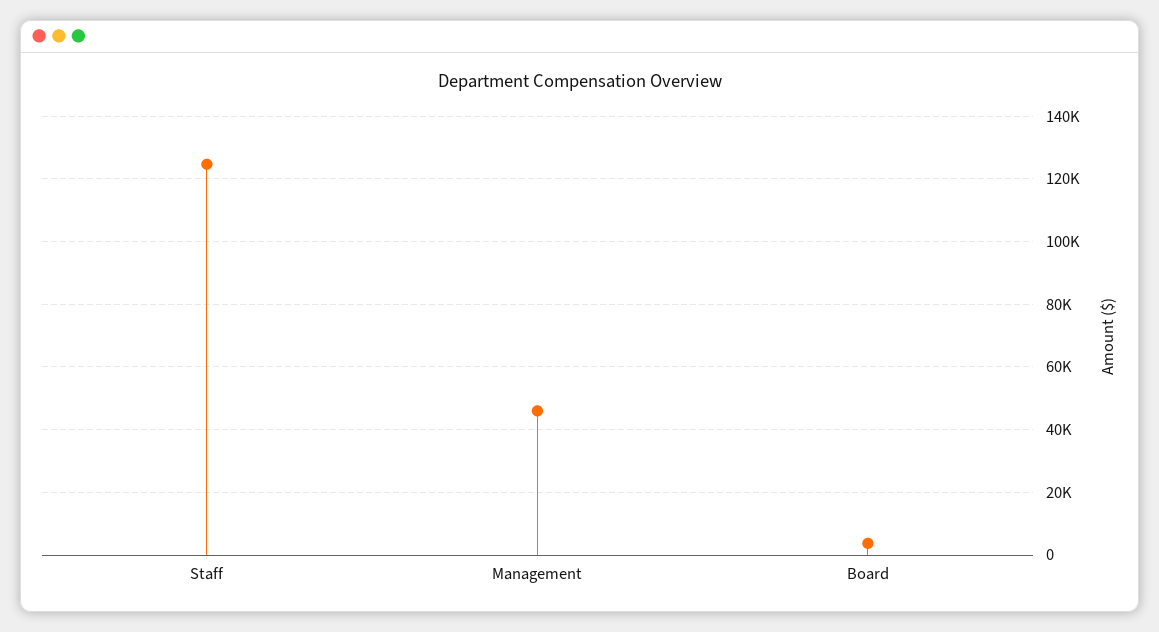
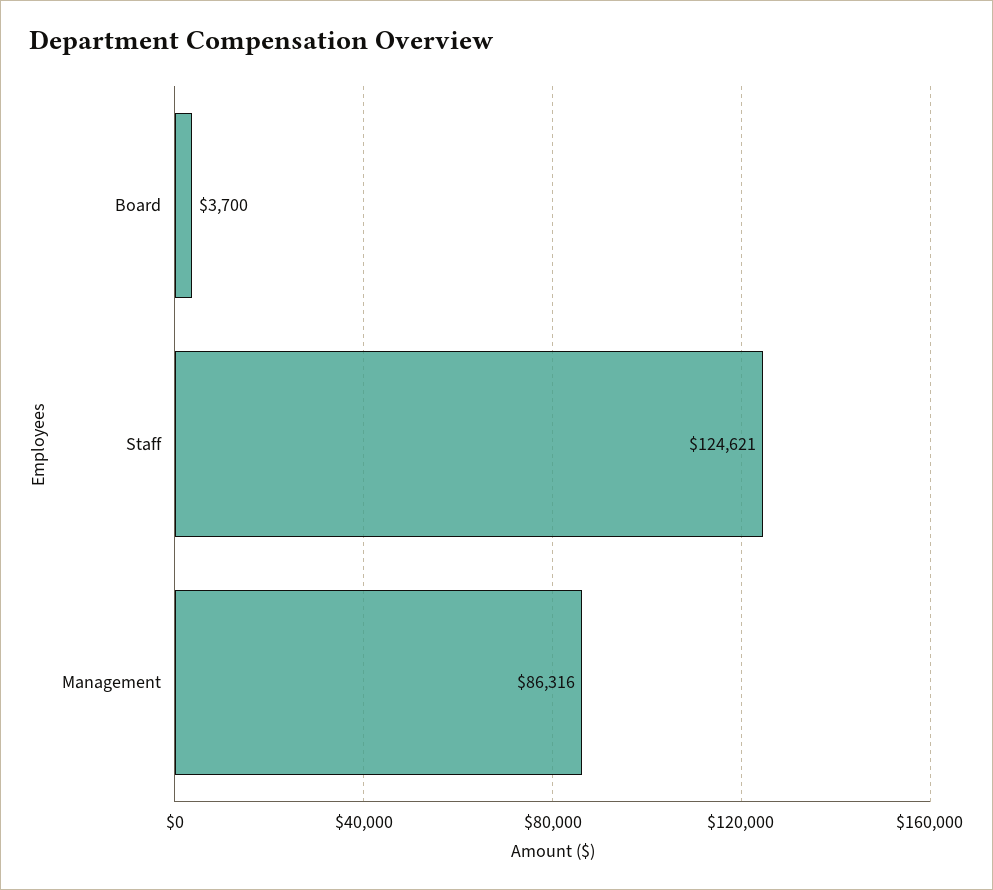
Management: 46000 -> 86316

